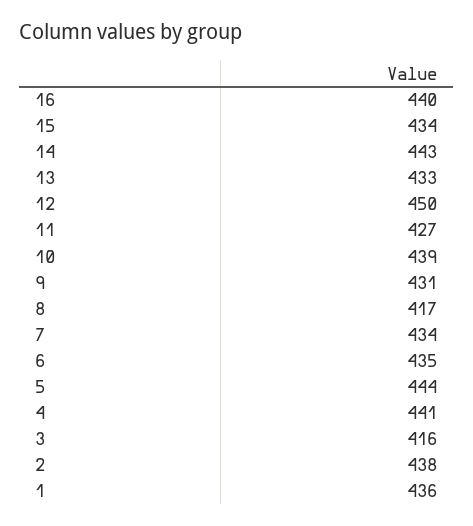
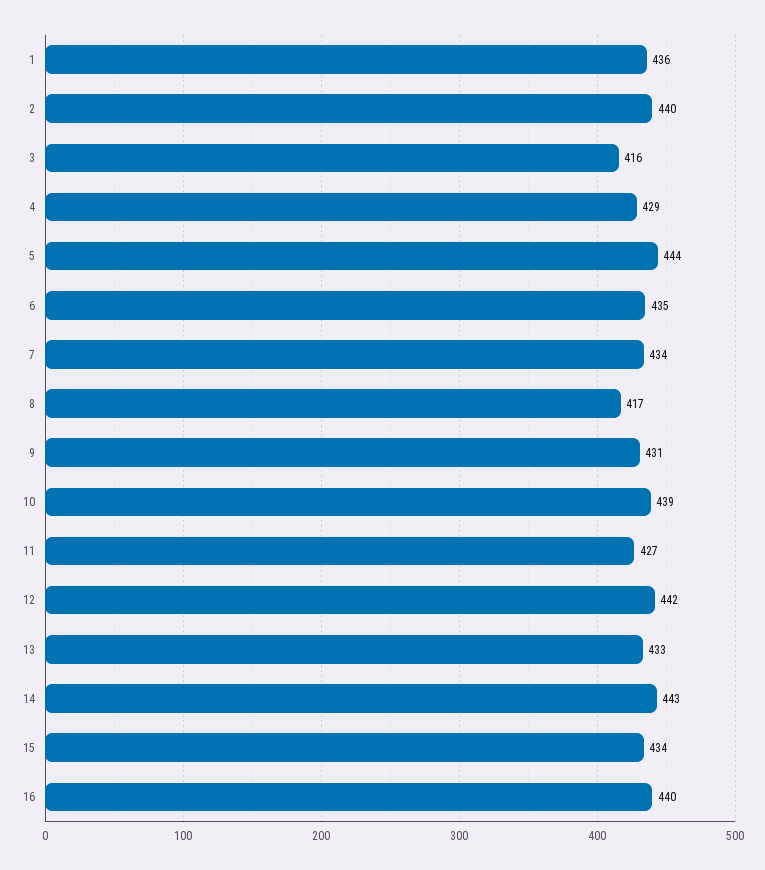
12: 450 -> 442
4: 441 -> 429
2: 438 -> 440

